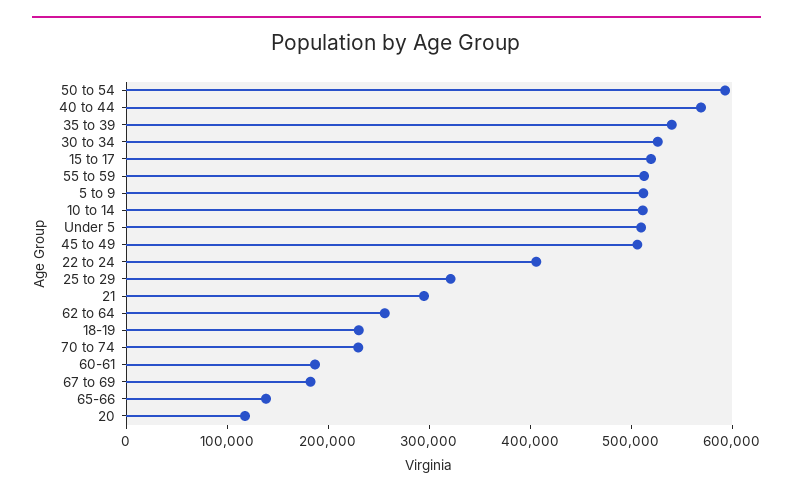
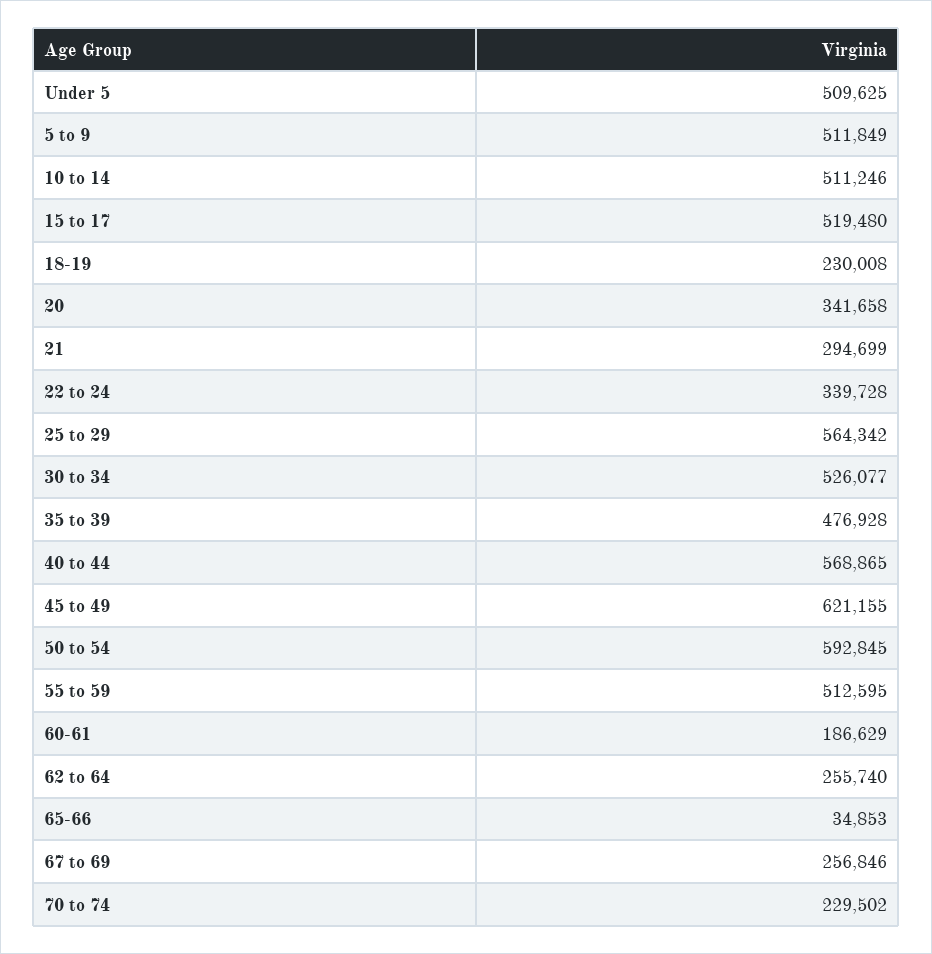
35 to 39: 540000 -> 476928
45 to 49: 500000 -> 621155
22 to 24: 400000 -> 339728
25 to 29: 320000 -> 564342
67 to 69: 180000 -> 256846
65-66: 140000 -> 34853
20: 120000 -> 341658

